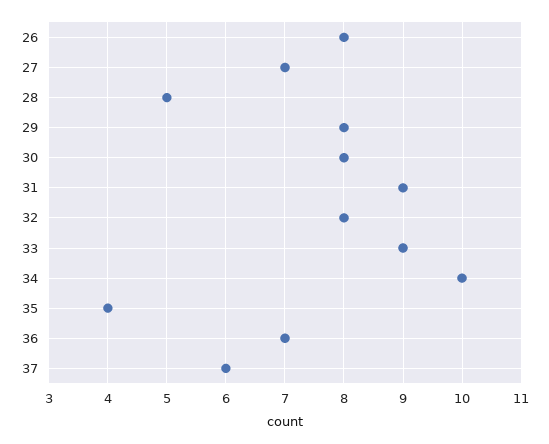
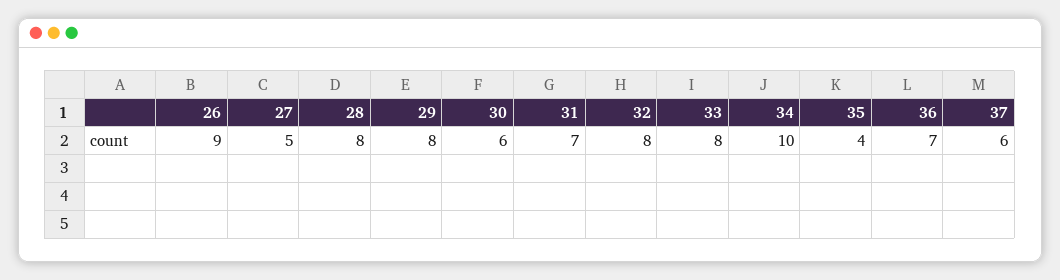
26: 8 -> 9
27: 7 -> 5
28: 5 -> 8
30: 8 -> 6
31: 9 -> 7
33: 9 -> 8

